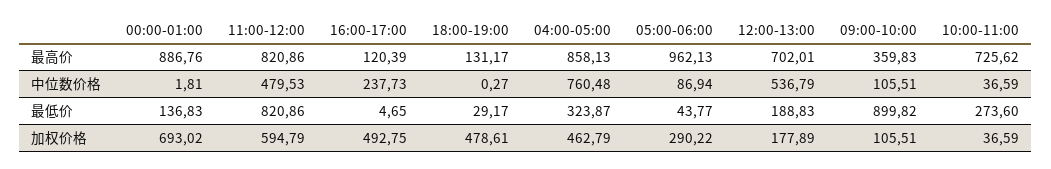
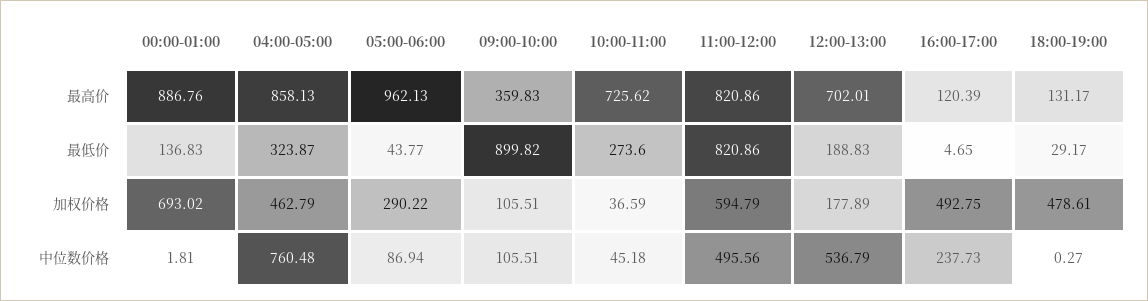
11:00-12:00, 中位数价格: 479.53 -> 495.56
10:00-11:00, 中位数价格: 36.59 -> 45.18

